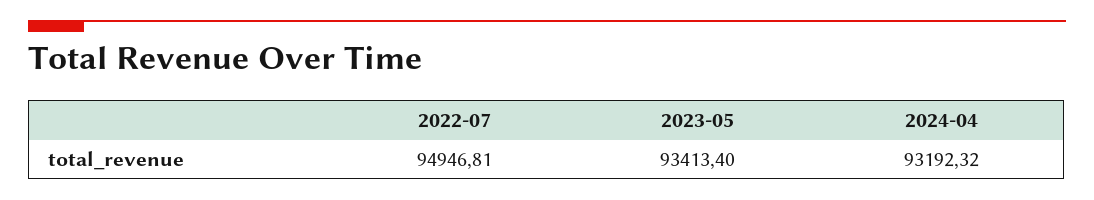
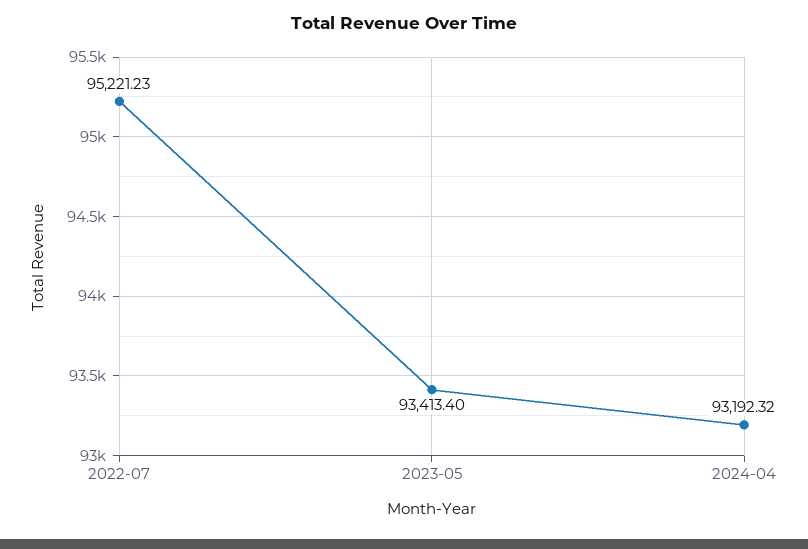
2022-07: 94946.81 -> 95221.23

